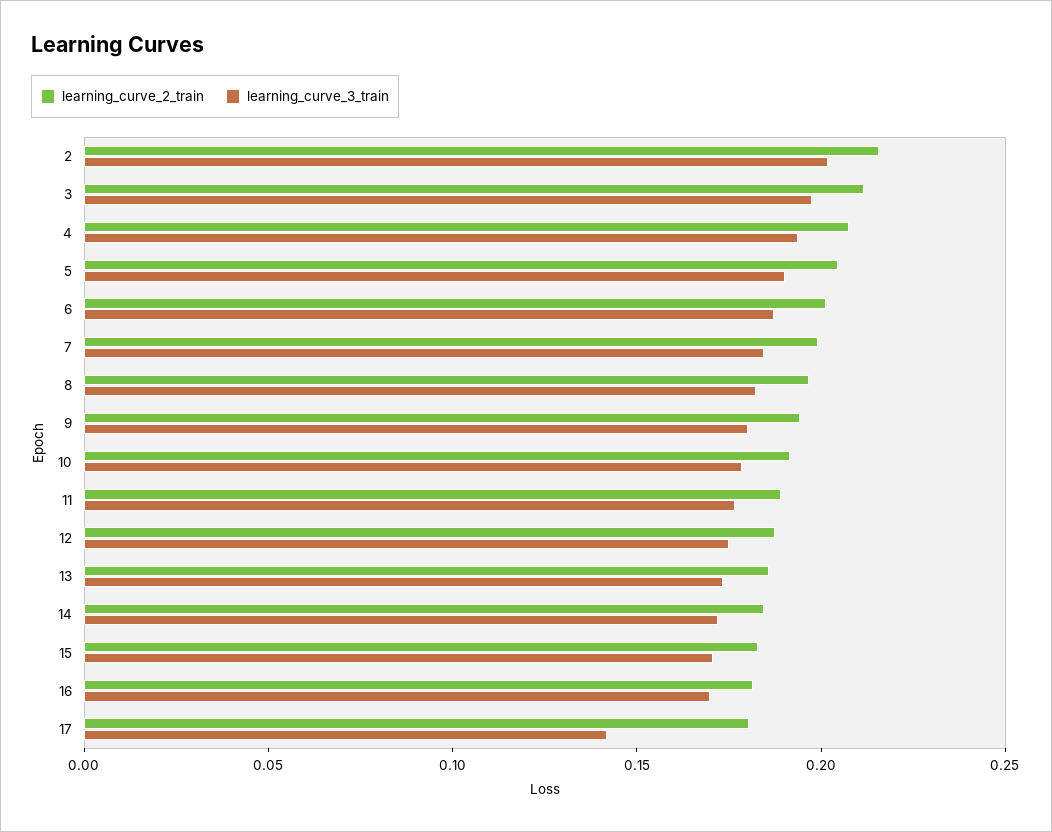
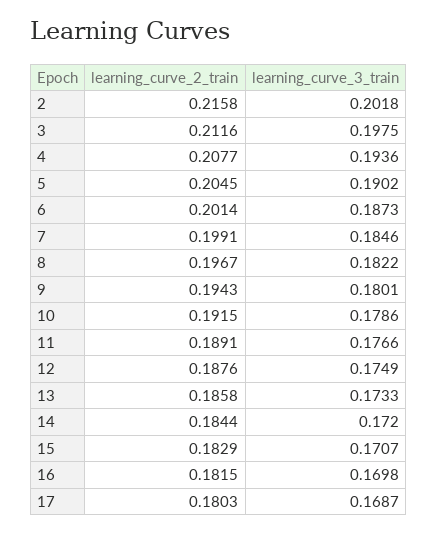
learning_curve_3_train, 17: 0.14 -> 0.1687

